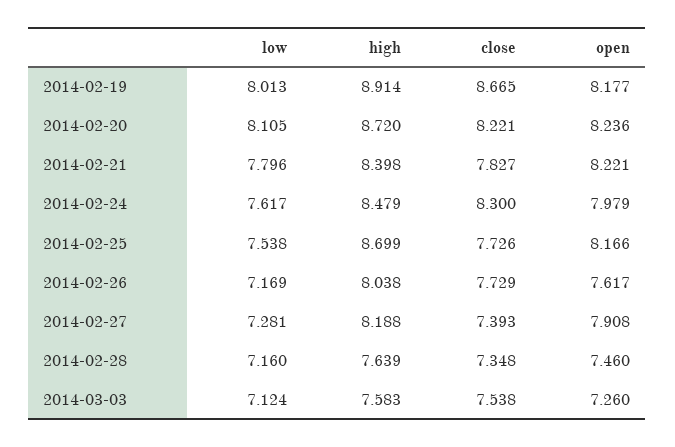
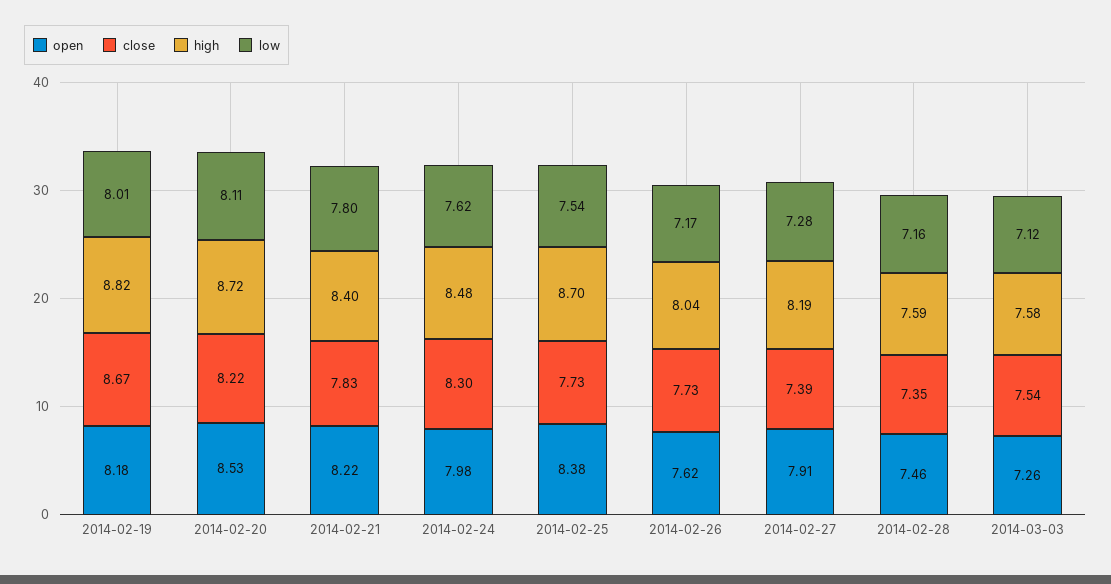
high, 2014-02-19: 8.914 -> 8.82
open, 2014-02-20: 8.236 -> 8.53
open, 2014-02-25: 8.166 -> 8.38
high, 2014-02-28: 7.639 -> 7.59

